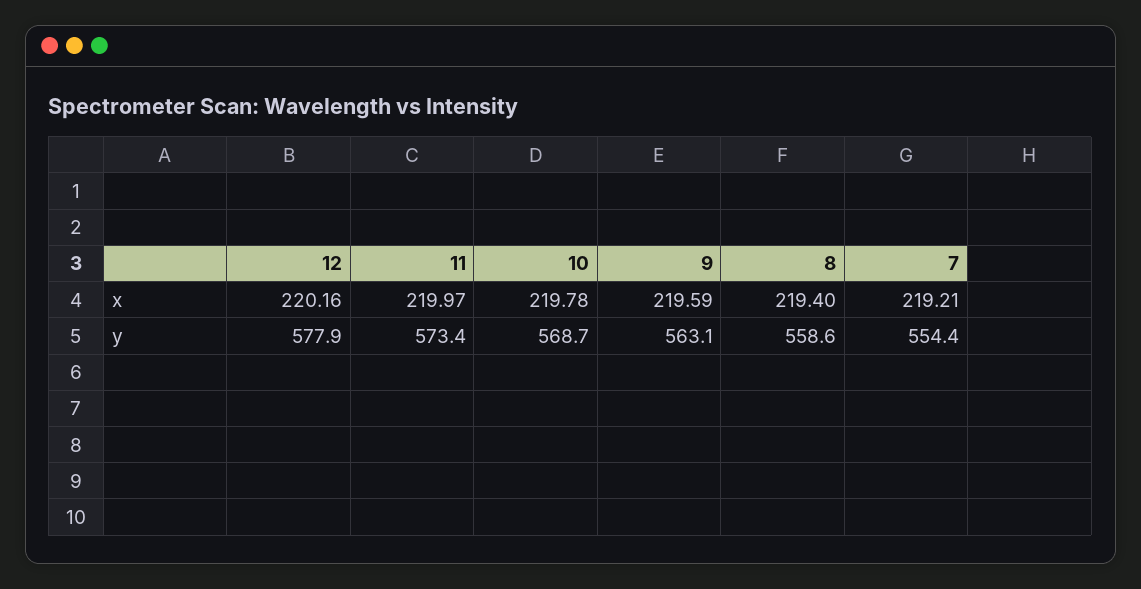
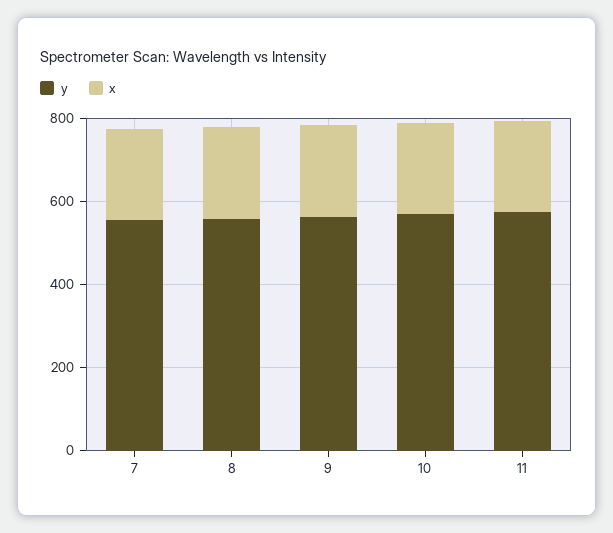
x, 12: 220.16 -> none
y, 12: 577.9 -> none

